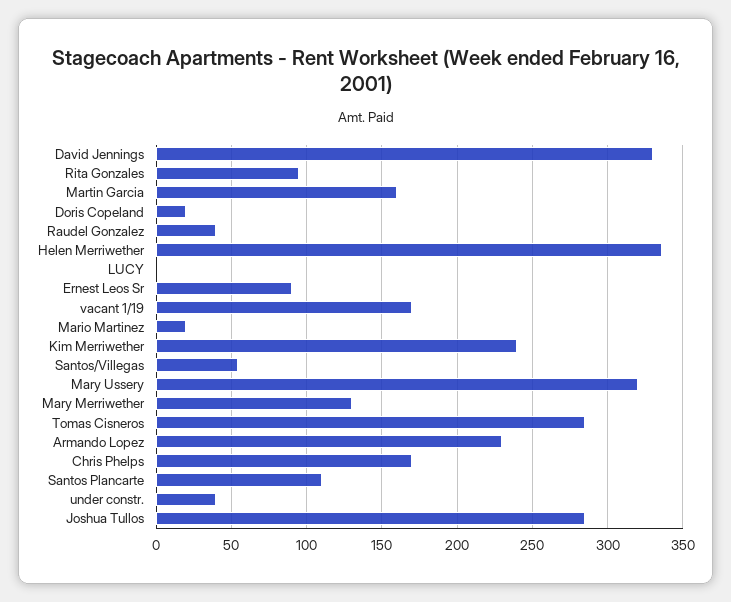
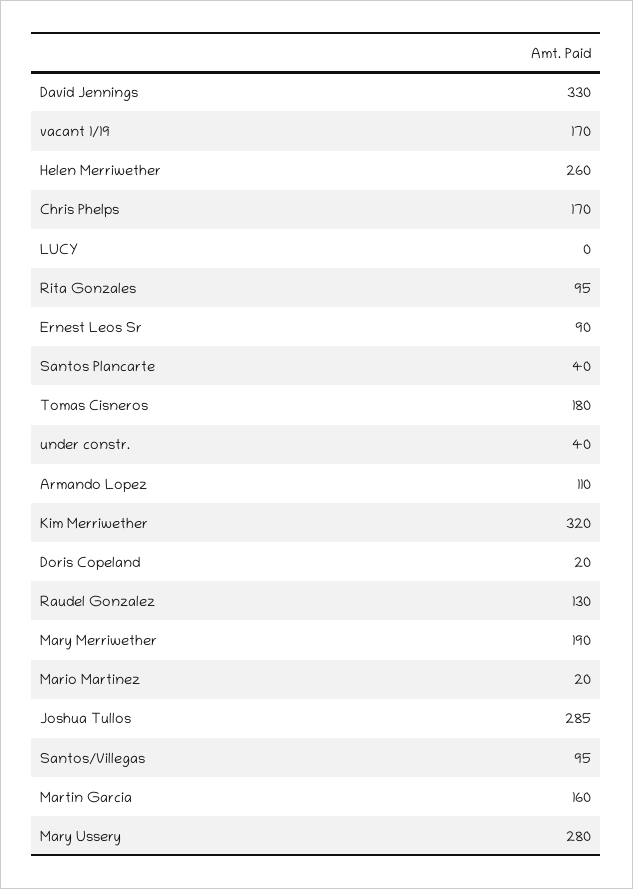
Raudel Gonzalez: 40 -> 130
Helen Merriwether: 335 -> 260
Kim Merriwether: 240 -> 320
Santos/Villegas: 55 -> 95
Mary Ussery: 320 -> 280
Mary Merriwether: 130 -> 190
Tomas Cisneros: 285 -> 180
Armando Lopez: 230 -> 110
Santos Plancarte: 110 -> 40

